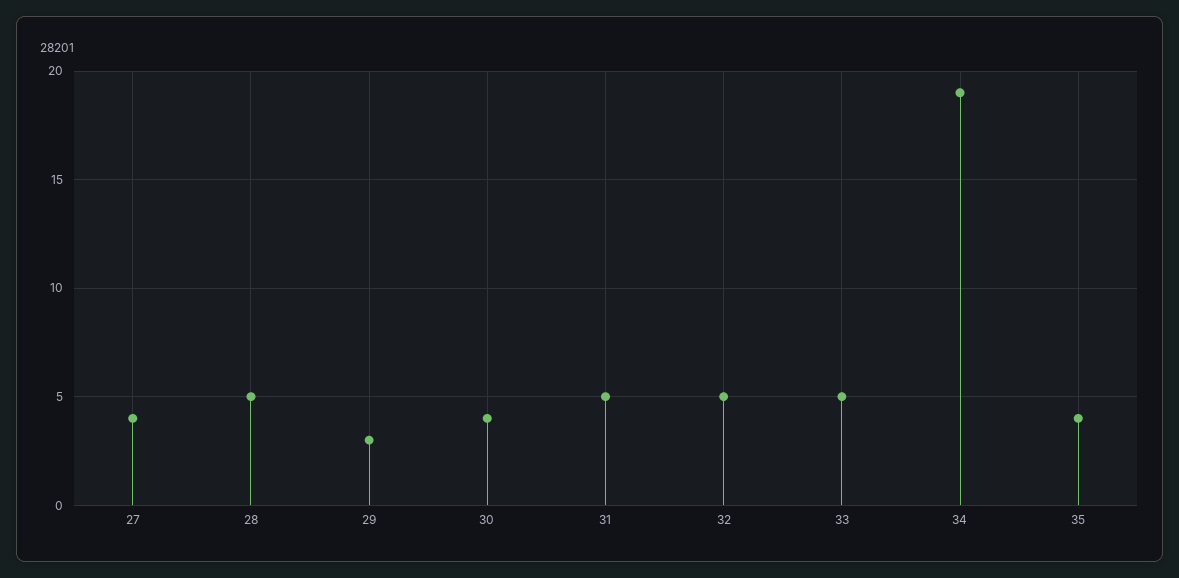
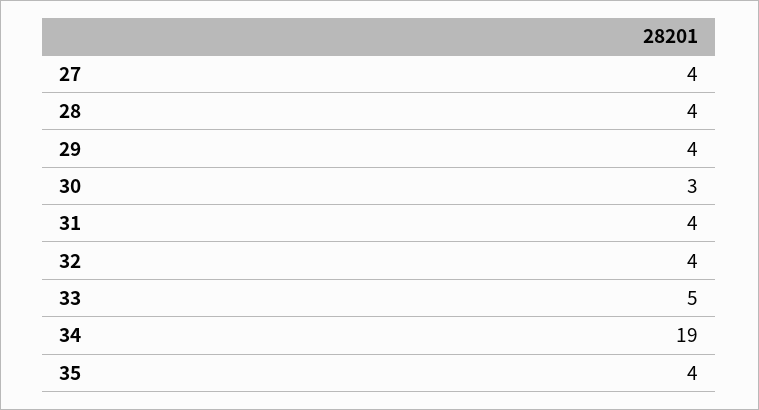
28: 5 -> 4
29: 3 -> 4
30: 4 -> 3
31: 5 -> 4
32: 5 -> 4

